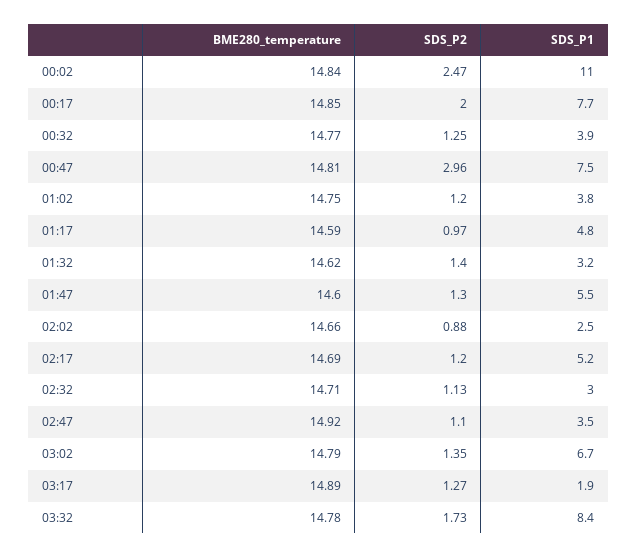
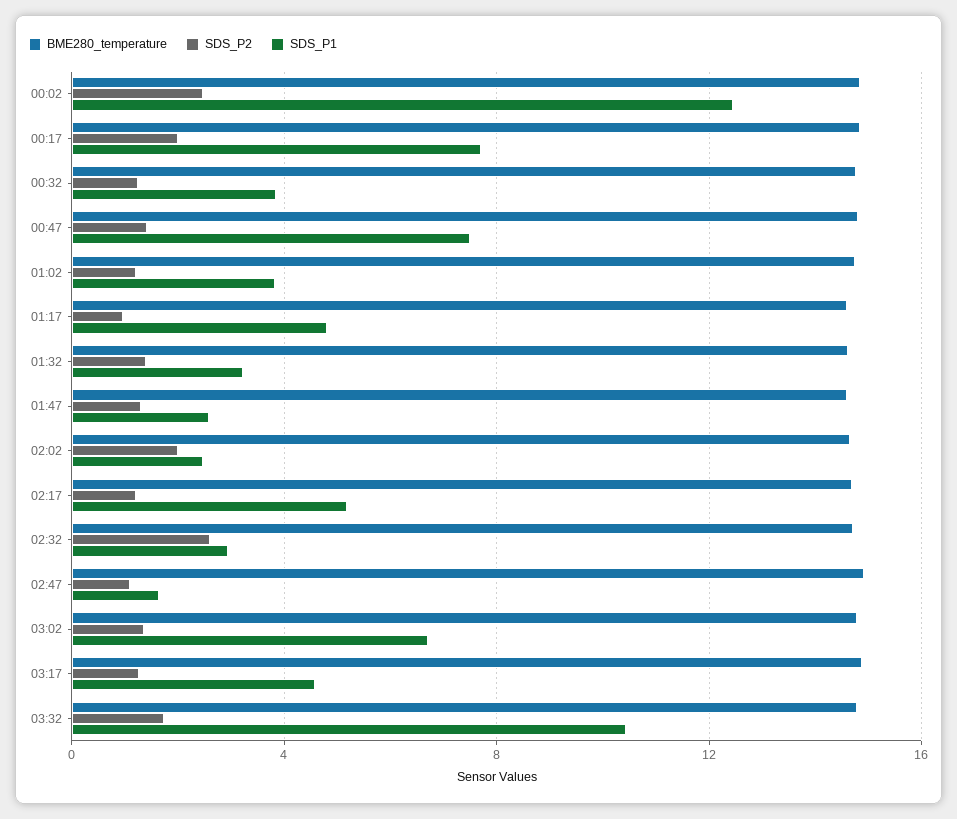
SDS_P1, 00:02: 11 -> 12.5
SDS_P2, 00:47: 2.96 -> 1.5
SDS_P1, 01:47: 5.5 -> 2.5
SDS_P2, 02:02: 0.88 -> 2
SDS_P2, 02:32: 1.13 -> 2.5
SDS_P1, 02:47: 3.5 -> 1.5
SDS_P1, 03:17: 1.9 -> 4.5
SDS_P1, 03:32: 8.4 -> 10.5

